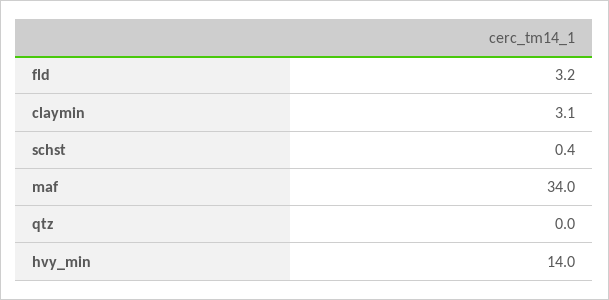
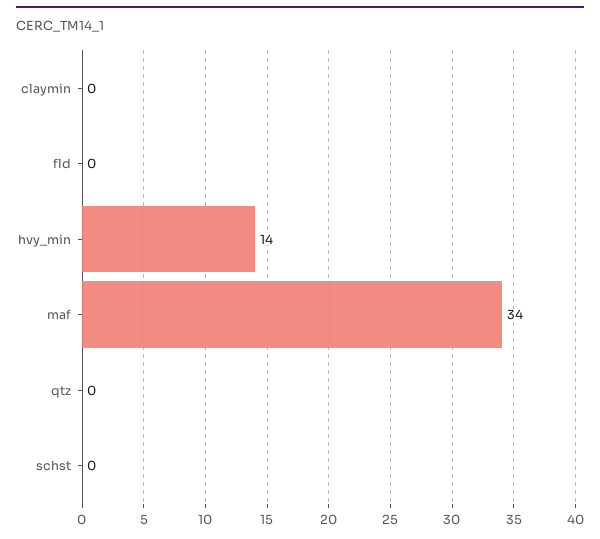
fld: 3.2 -> 0
claymin: 3.1 -> 0

